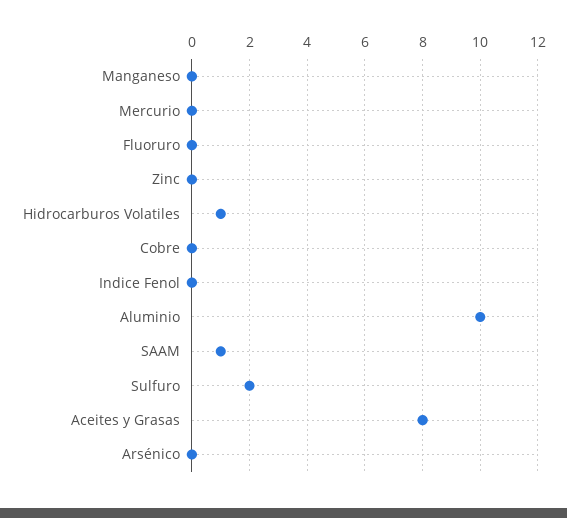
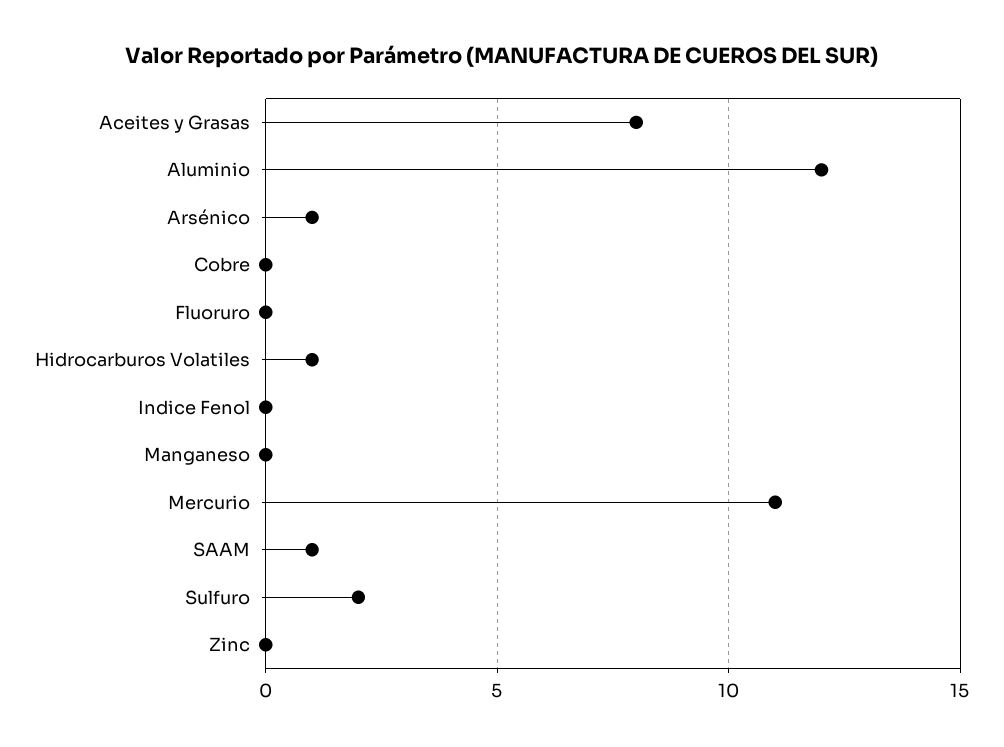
Mercurio: 0 -> 11
Aluminio: 10 -> 12
Arsénico: 0 -> 1

